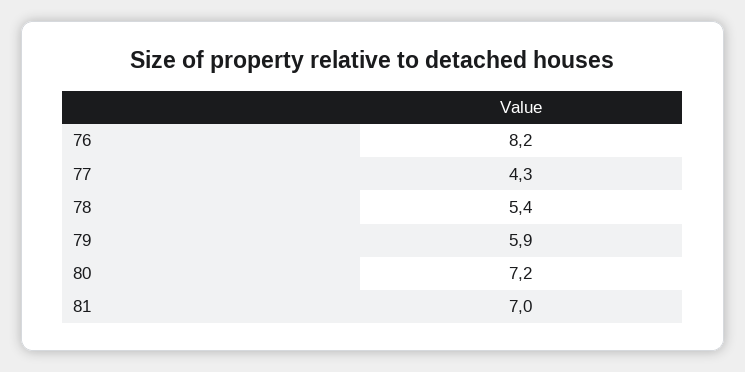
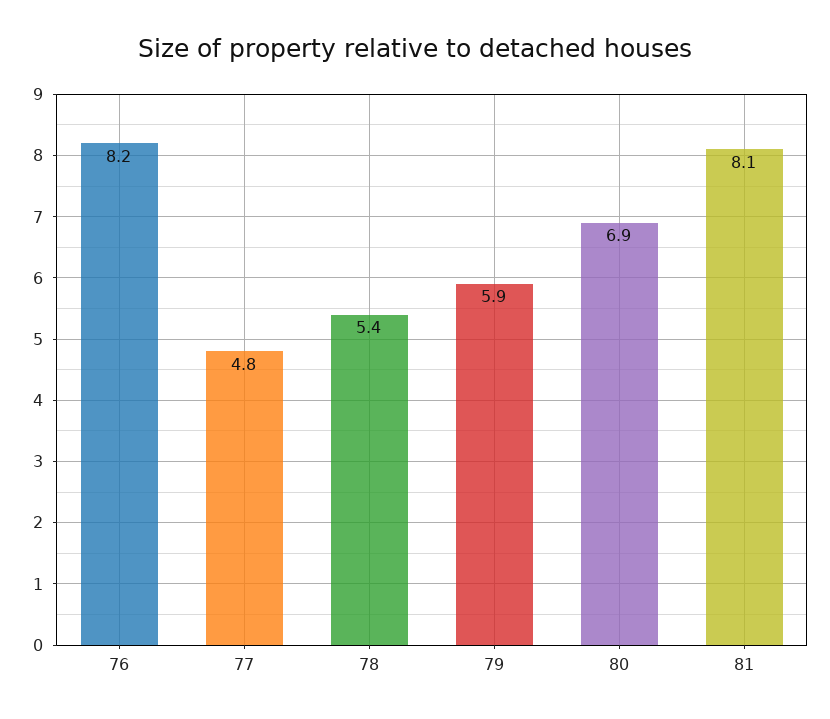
77: 4.3 -> 4.8
80: 7.2 -> 6.9
81: 7 -> 8.1

